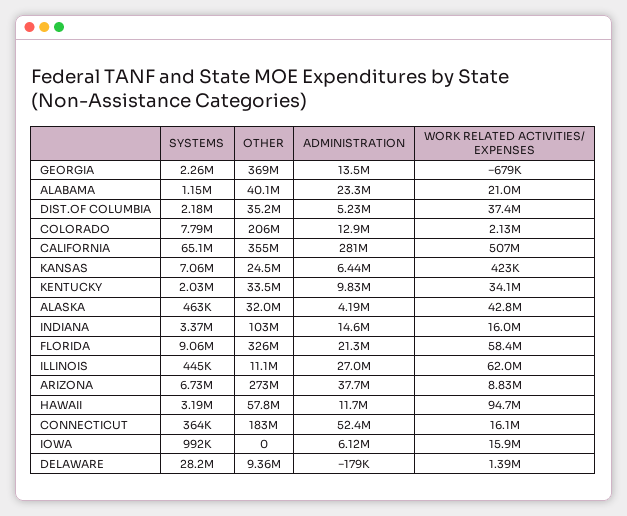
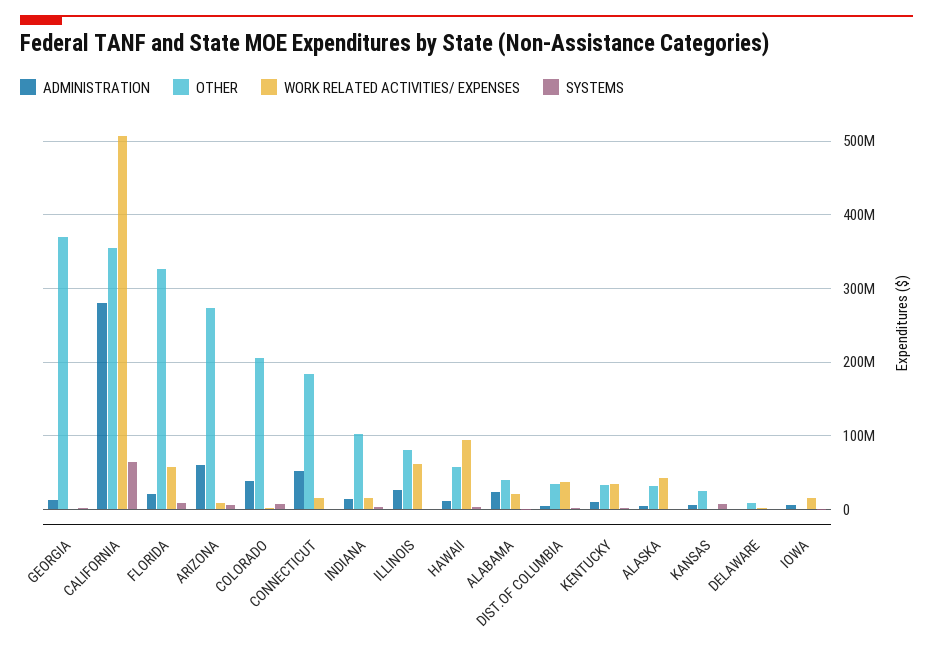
ADMINISTRATION, COLORADO: 12900000 -> 40000000
OTHER, ILLINOIS: 11100000 -> 80000000
ADMINISTRATION, ARIZONA: 37700000 -> 60000000
SYSTEMS, DELAWARE: 28200000 -> 0

